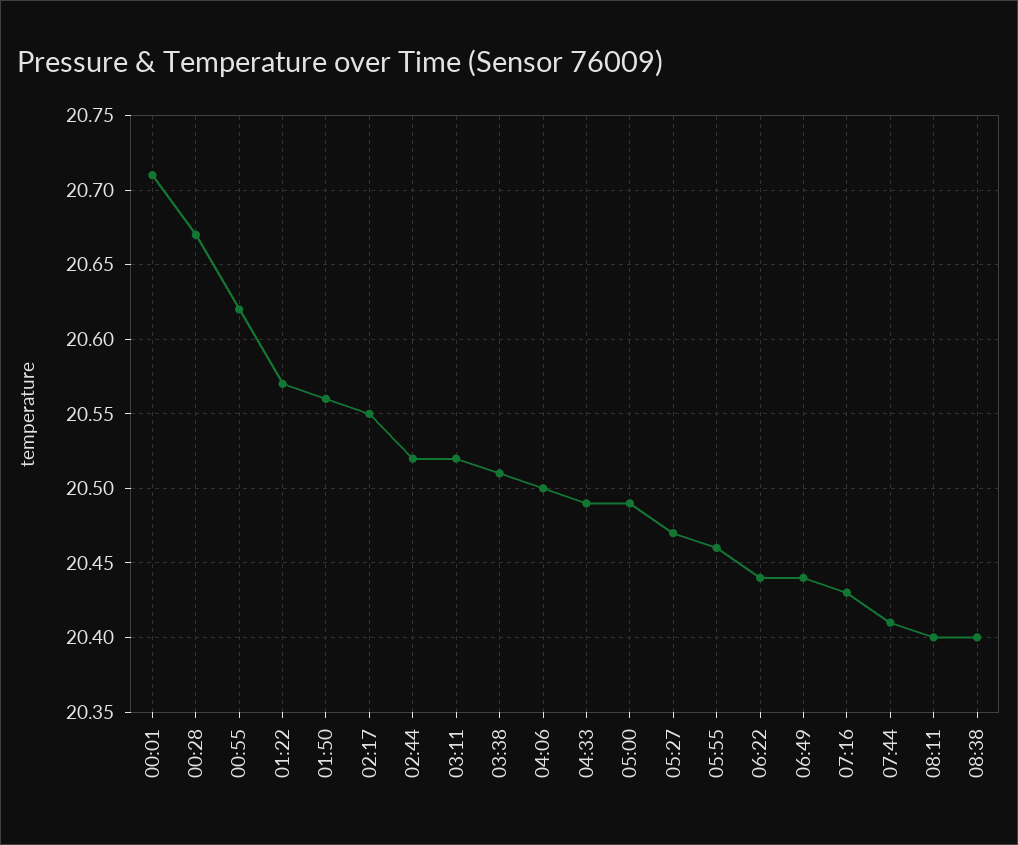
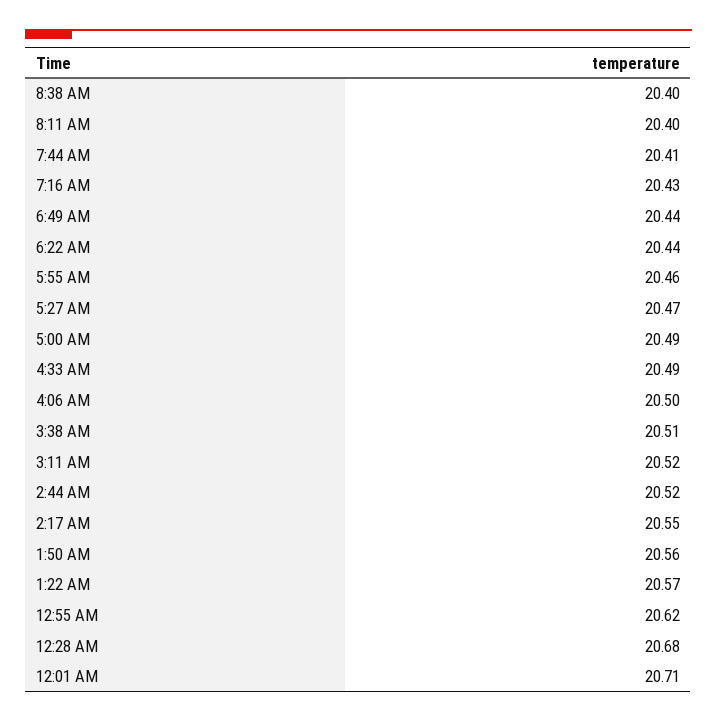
00:28: 20.67 -> 20.68

